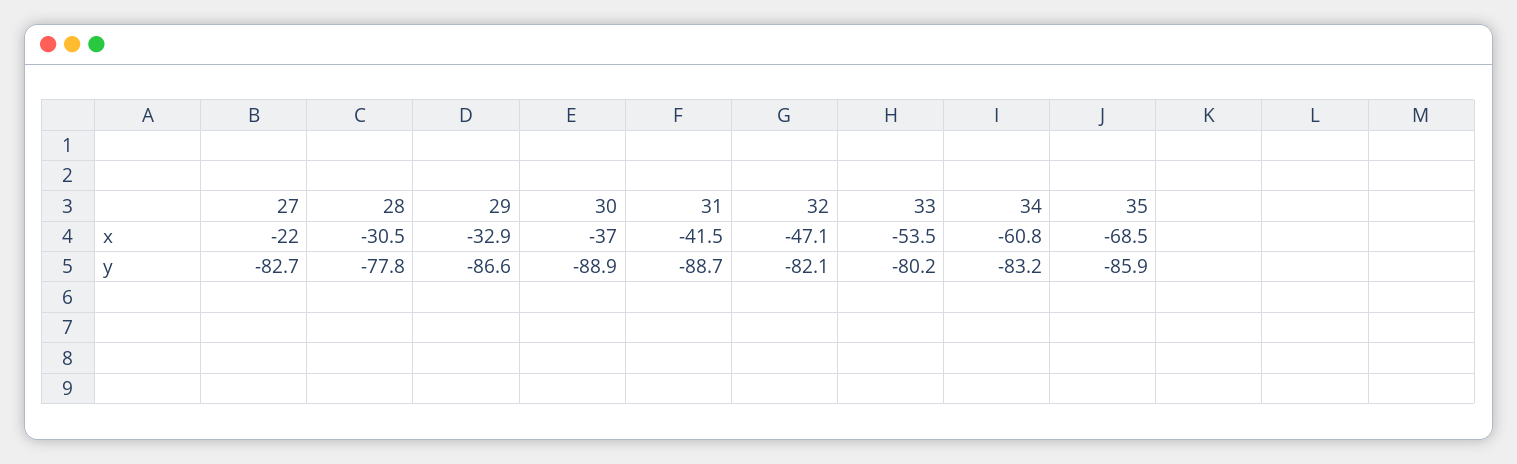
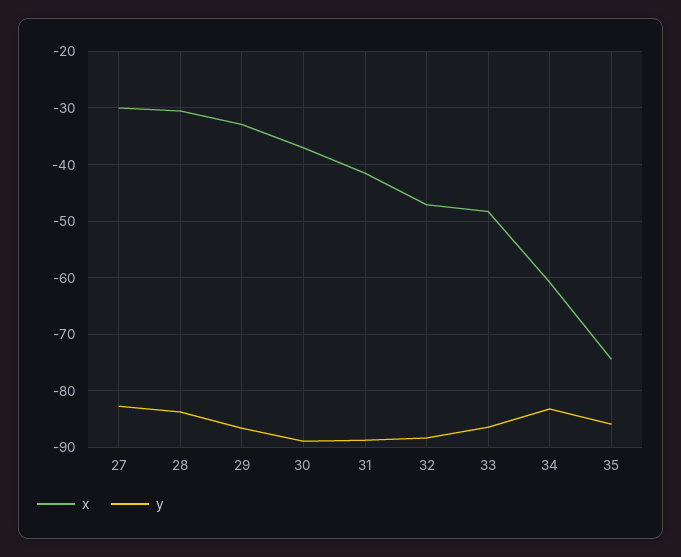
x, 27: -22 -> -30
x, 33: -53.5 -> -48
x, 35: -68.5 -> -74
y, 28: -77.8 -> -84
y, 32: -82.1 -> -88
y, 33: -80.2 -> -86

